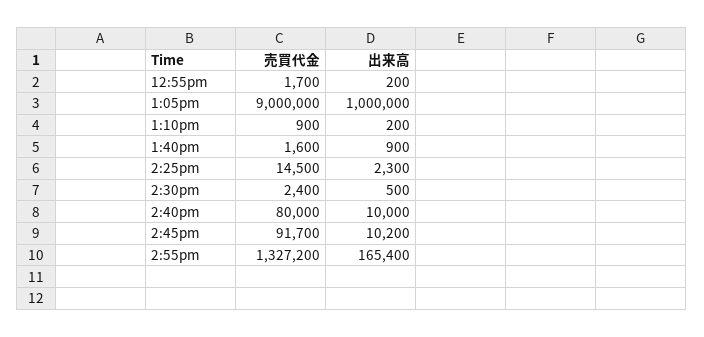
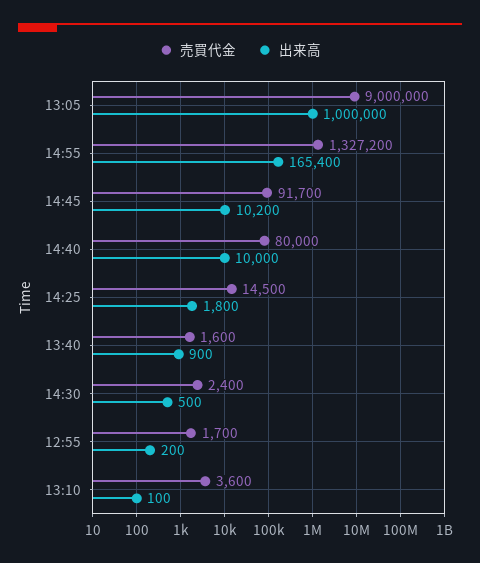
売買代金, 1:10pm: 900 -> 3600
出来高, 1:10pm: 200 -> 100
出来高, 2:25pm: 2300 -> 1800

